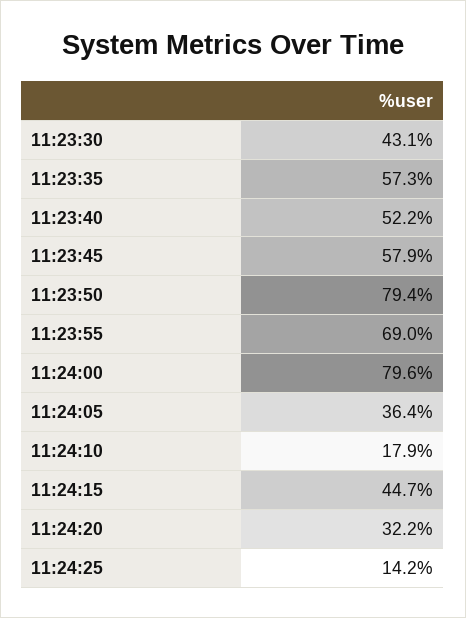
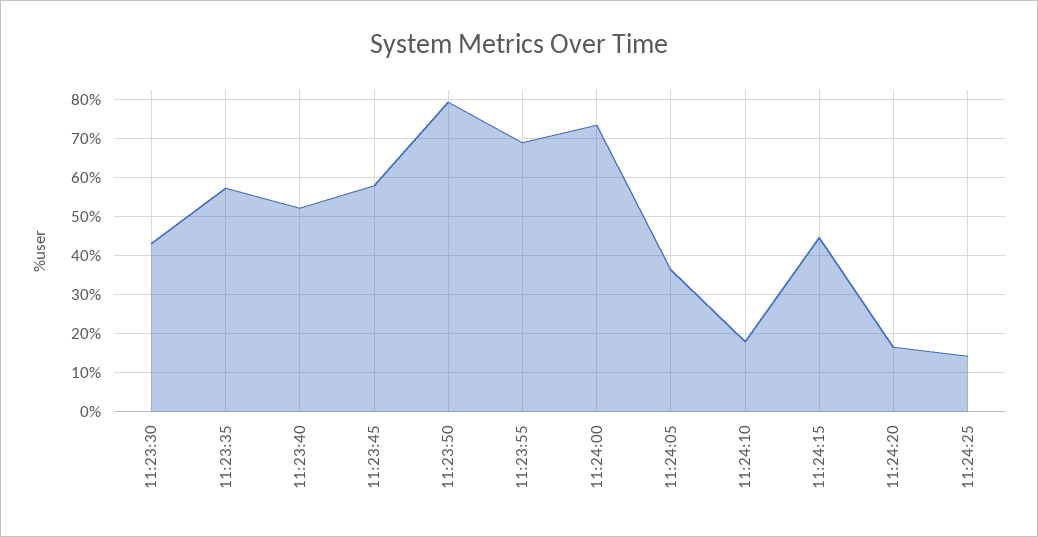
11:24:00: 79.6 -> 74
11:24:20: 32.2 -> 16

